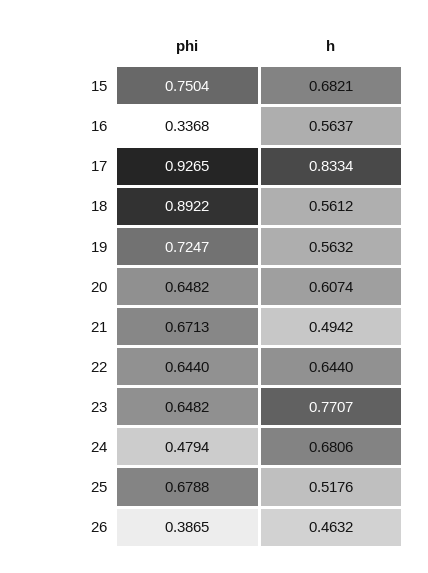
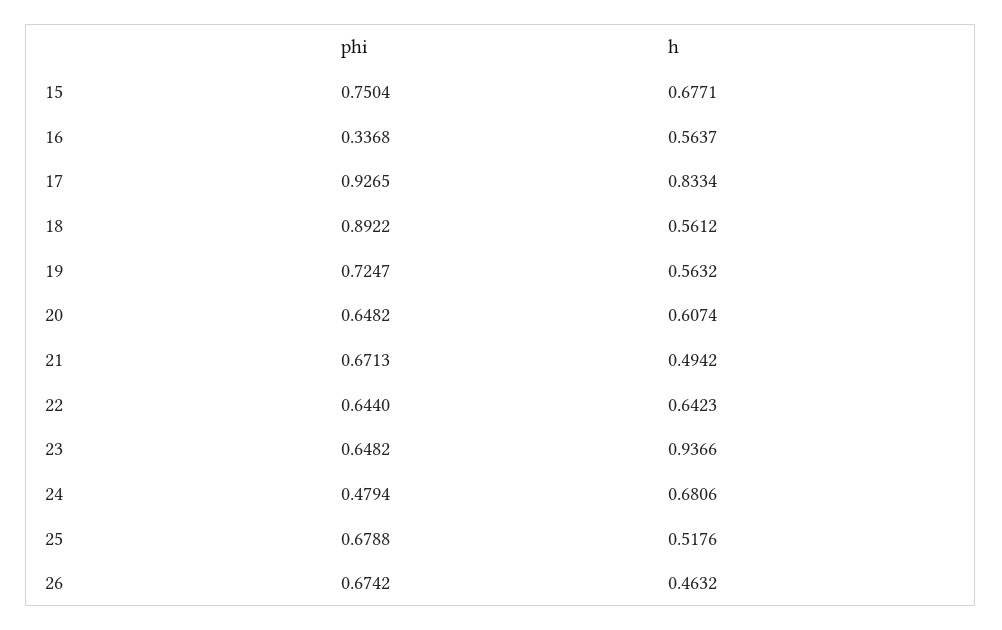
h, 15: 0.6821 -> 0.6771
h, 22: 0.644 -> 0.6423
h, 23: 0.7707 -> 0.9366
phi, 26: 0.3865 -> 0.6742

